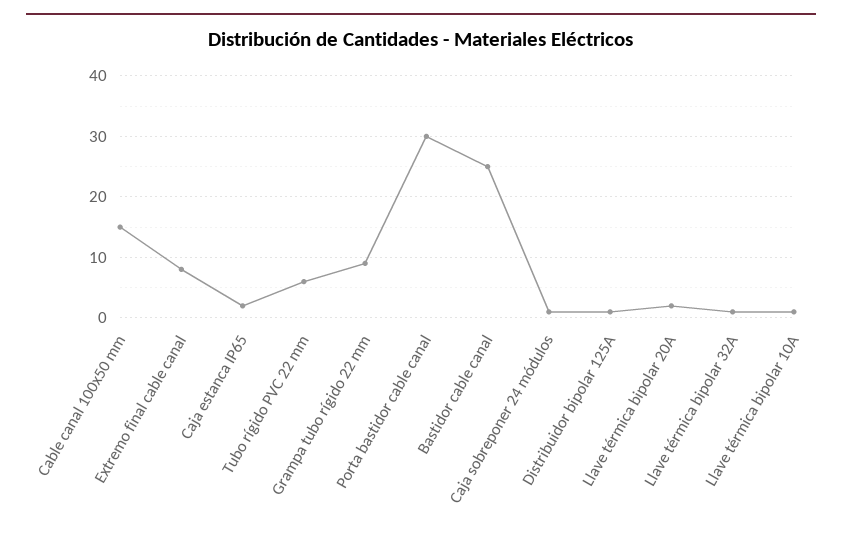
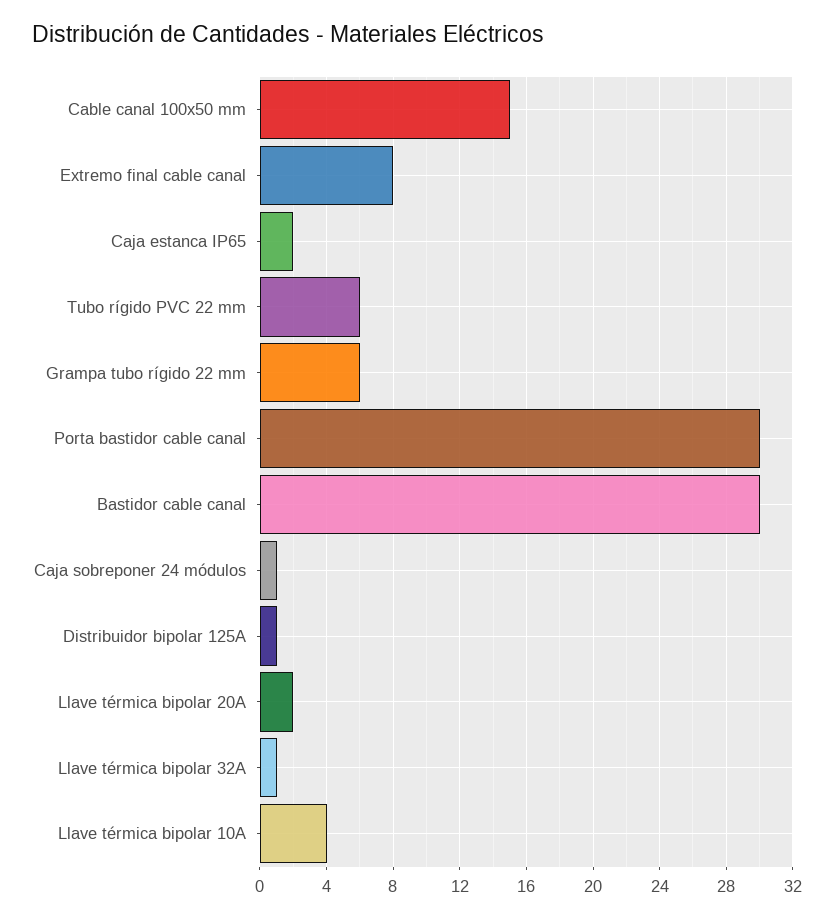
Grampa tubo rígido 22 mm: 9 -> 6
Bastidor cable canal: 25 -> 30
Llave térmica bipolar 10A: 1 -> 4

